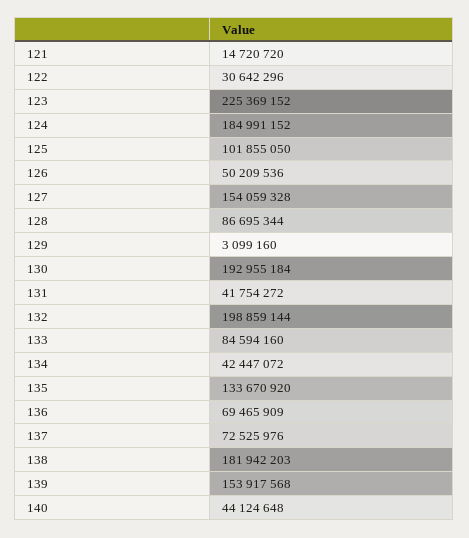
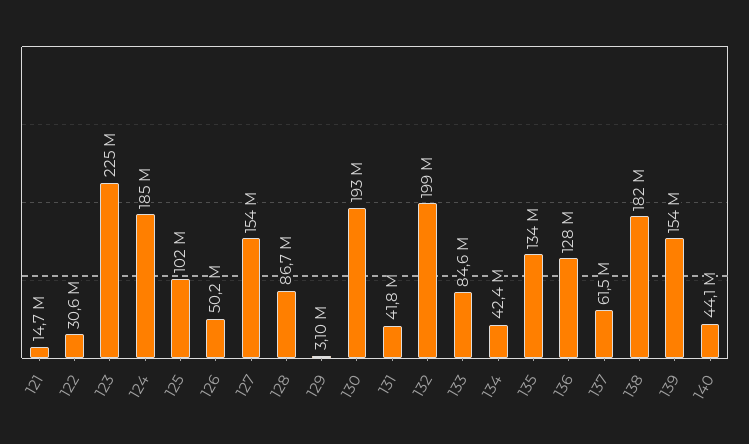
136: 69465909 -> 128000000
137: 72525976 -> 61500000

